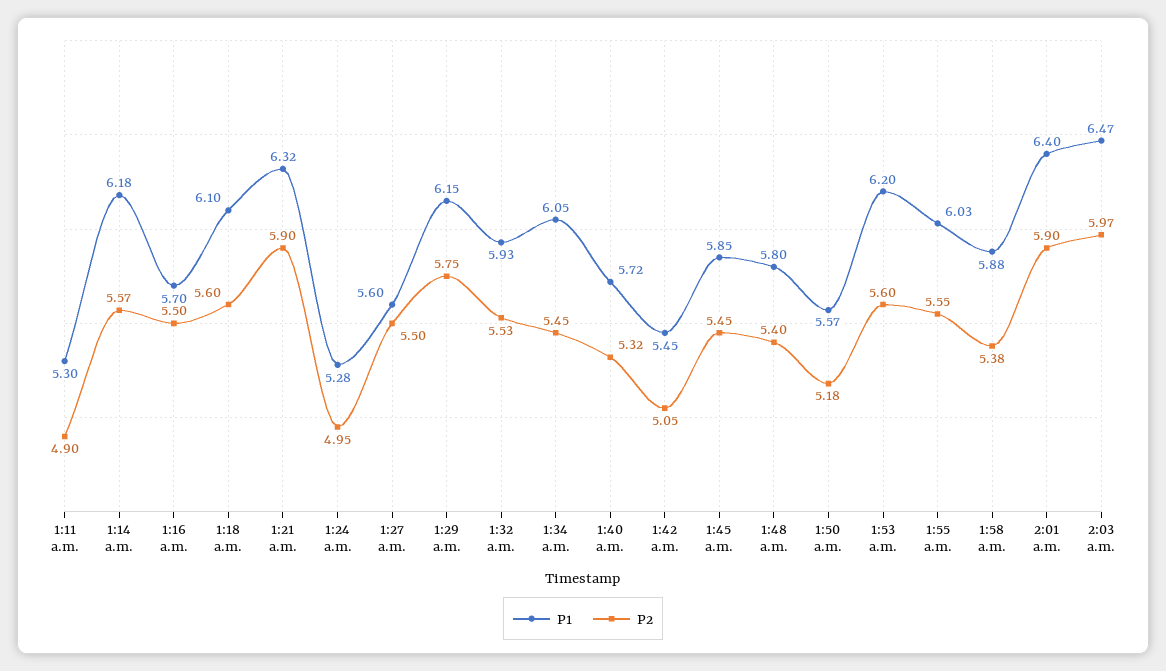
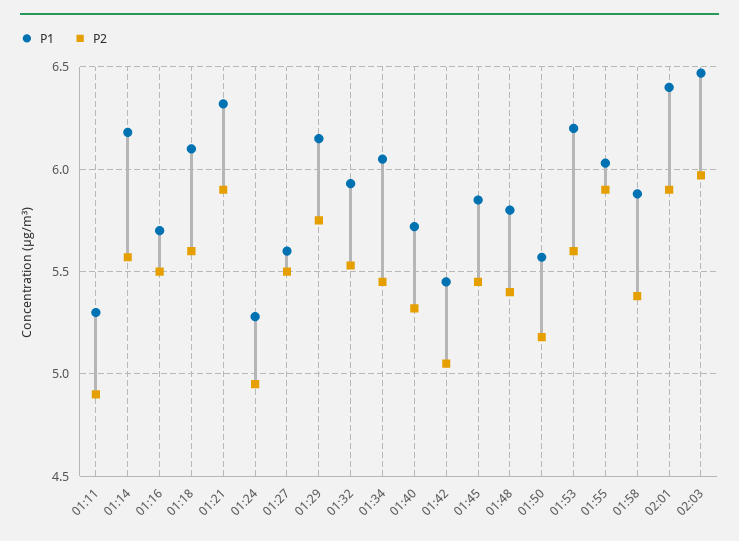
P2, 1:55 a.m.: 5.55 -> 5.9

